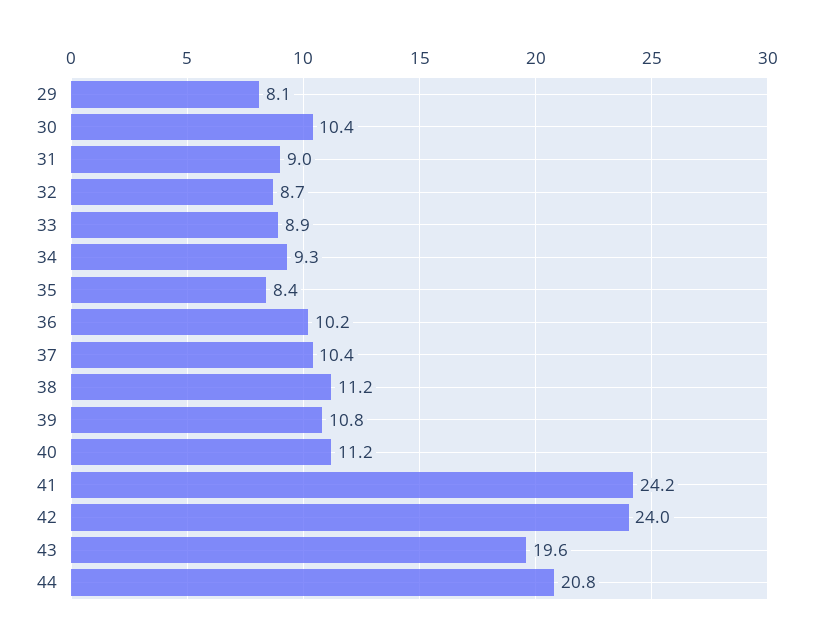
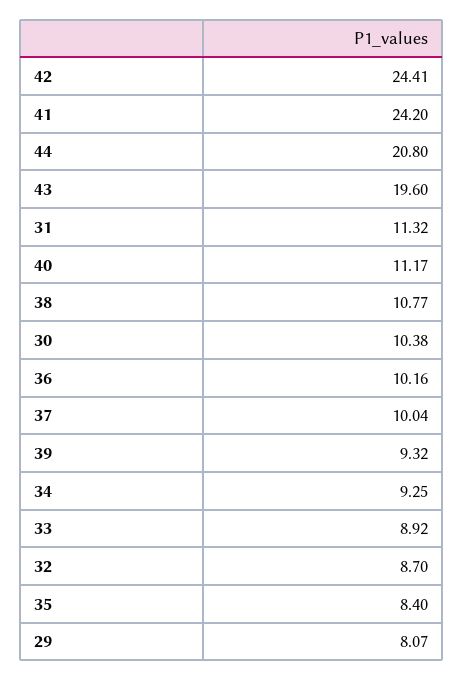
31: 9 -> 11.32
37: 10.4 -> 10.04
38: 11.2 -> 10.77
39: 10.8 -> 9.32
42: 24 -> 24.41

